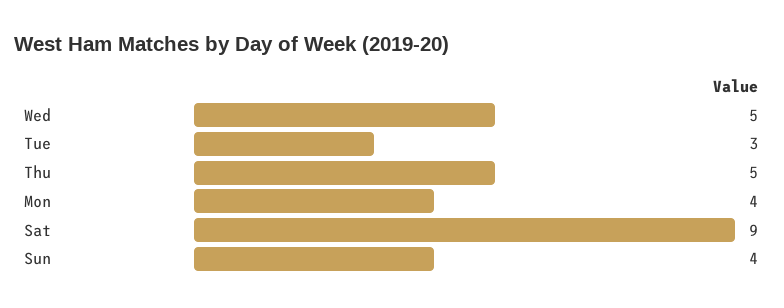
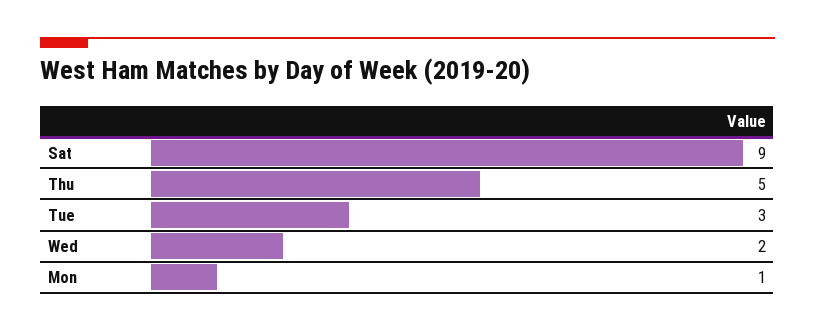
Wed: 5 -> 2
Mon: 4 -> 1
Sun: 4 -> none

